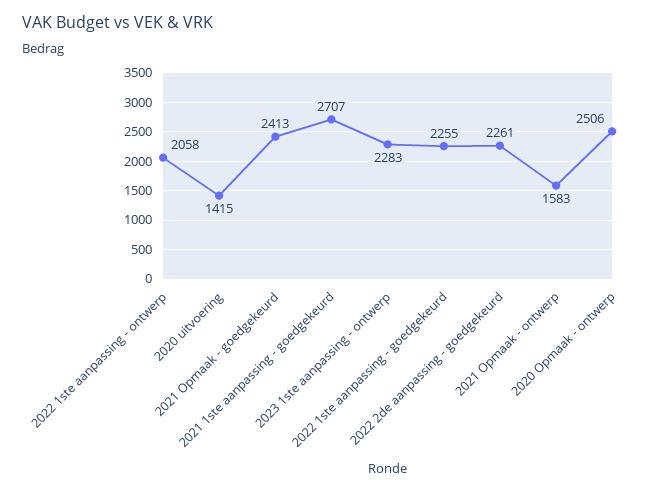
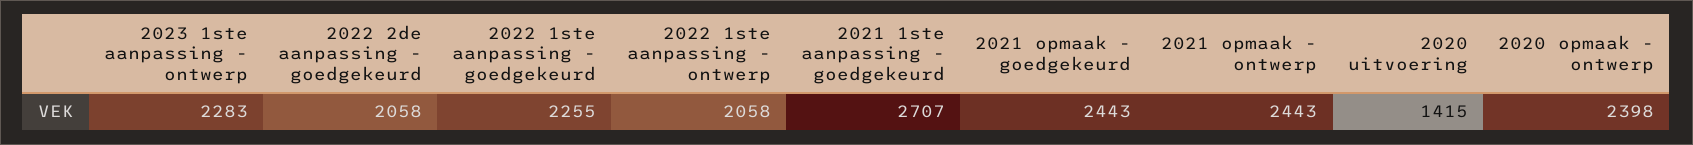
2021 Opmaak - goedgekeurd: 2413 -> 2443
2022 2de aanpassing - goedgekeurd: 2261 -> 2058
2021 Opmaak - ontwerp: 1583 -> 2443
2020 Opmaak - ontwerp: 2506 -> 2398

